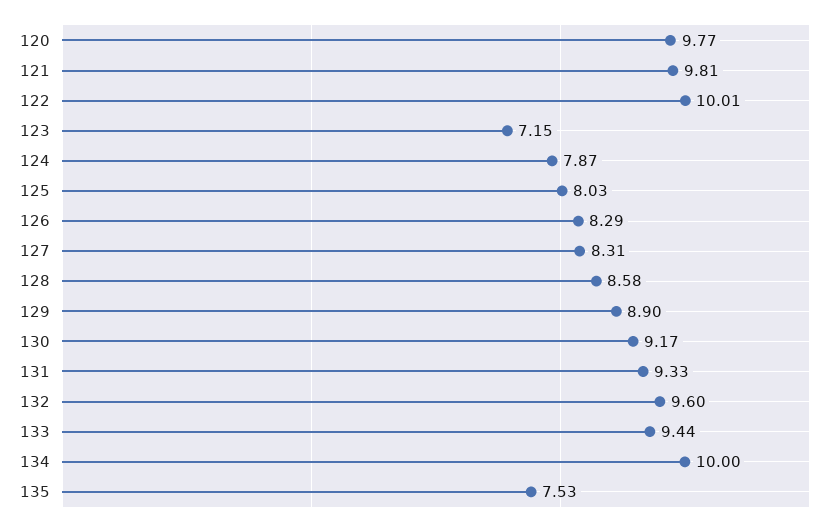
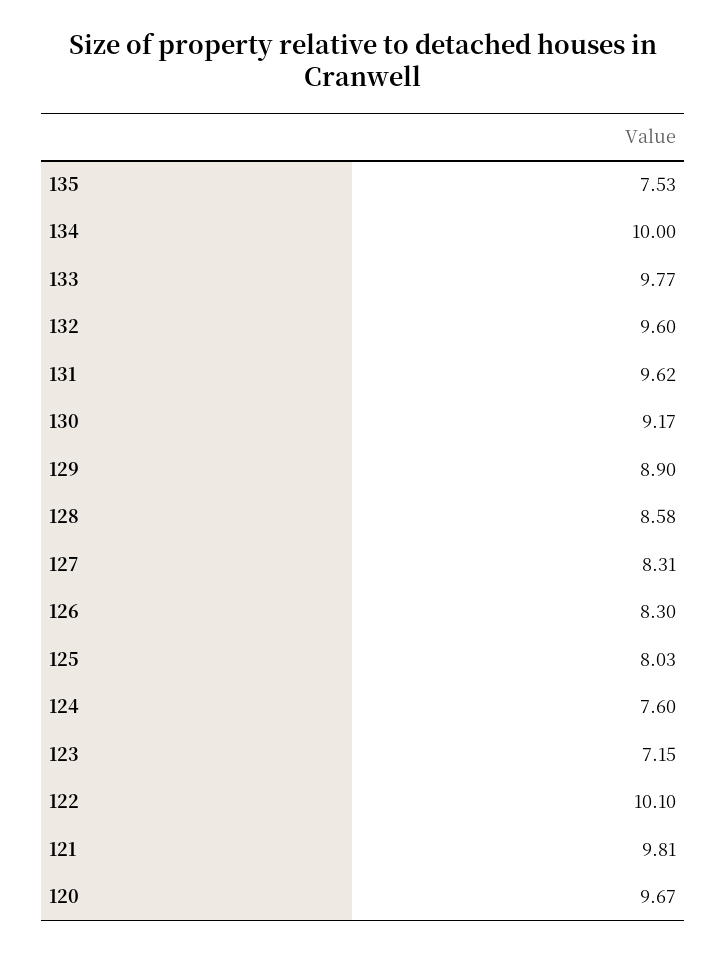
120: 9.77 -> 9.67
122: 10.01 -> 10.1
124: 7.87 -> 7.6
126: 8.29 -> 8.3
131: 9.33 -> 9.62
133: 9.44 -> 9.77

